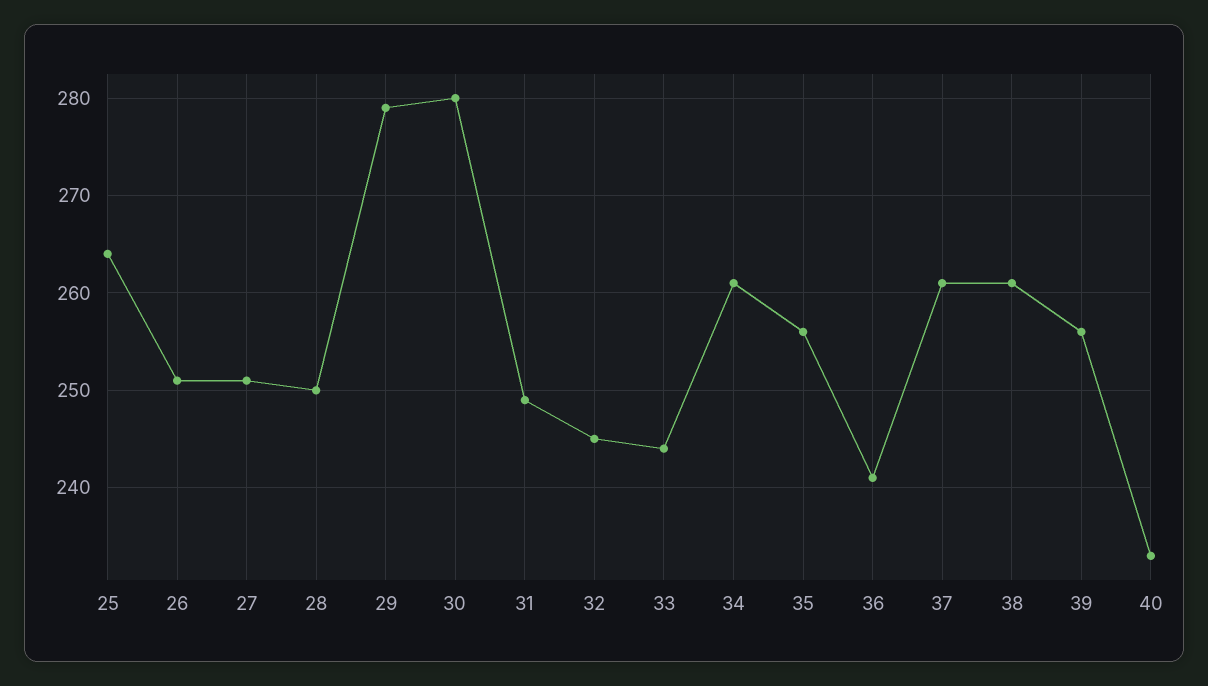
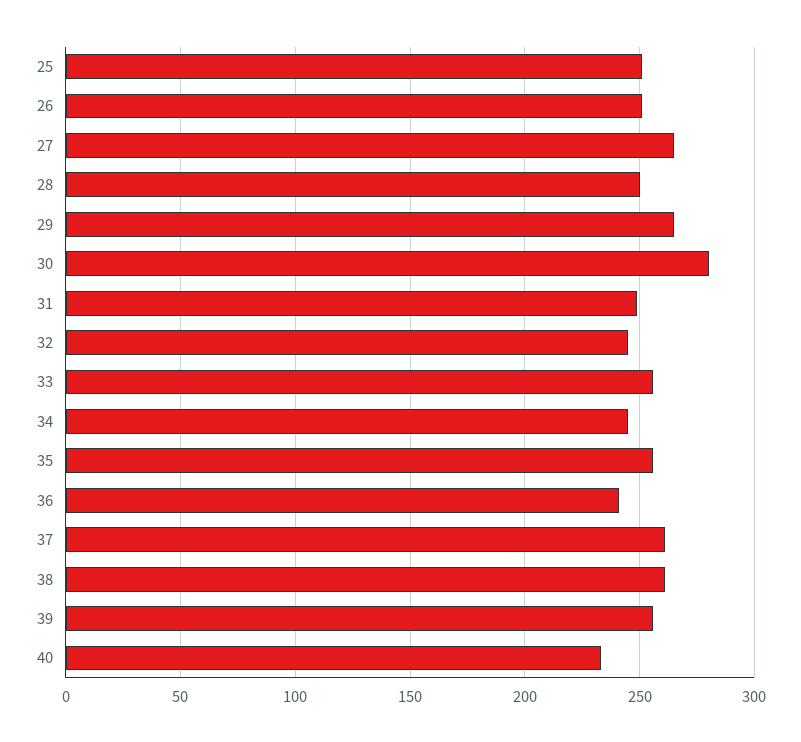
25: 264 -> 250
27: 251 -> 265
29: 279 -> 265
33: 244 -> 255
34: 261 -> 245

